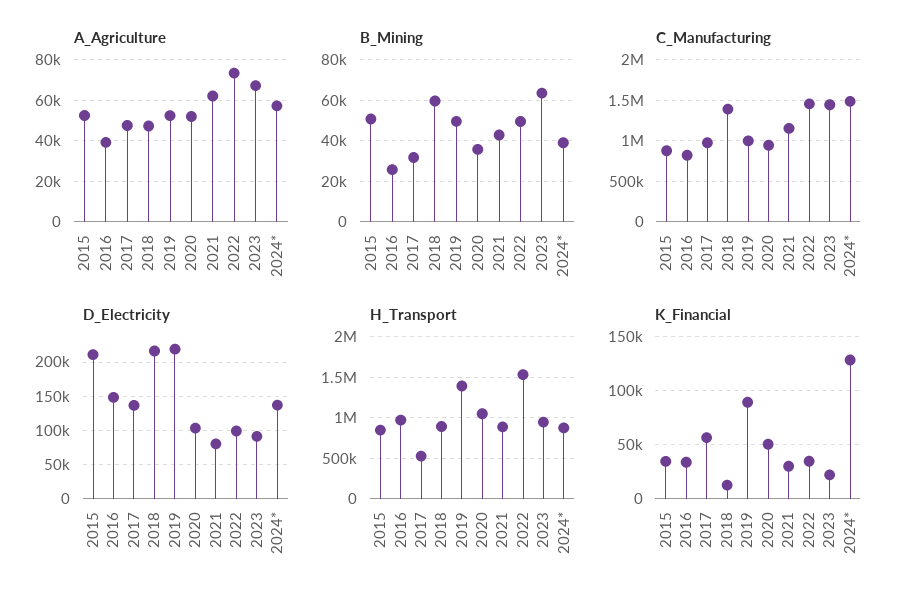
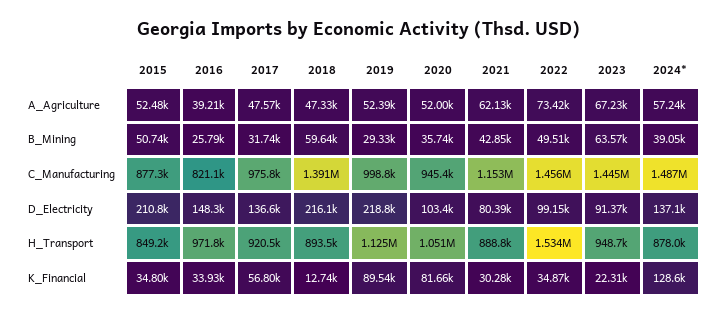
B_Mining, 2019: 50000 -> 29330
H_Transport, 2017: 500000 -> 920500
H_Transport, 2019: 1400000 -> 1125000
K_Financial, 2020: 50000 -> 81660

